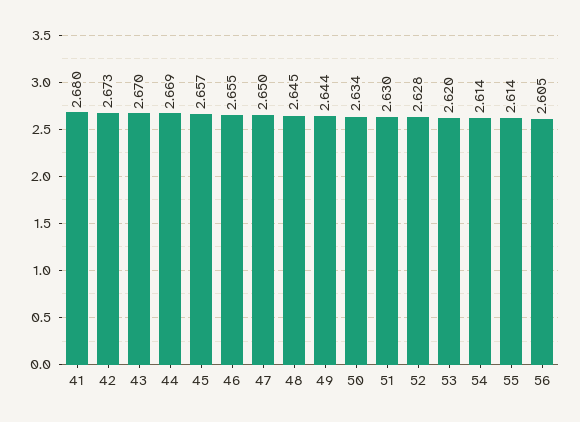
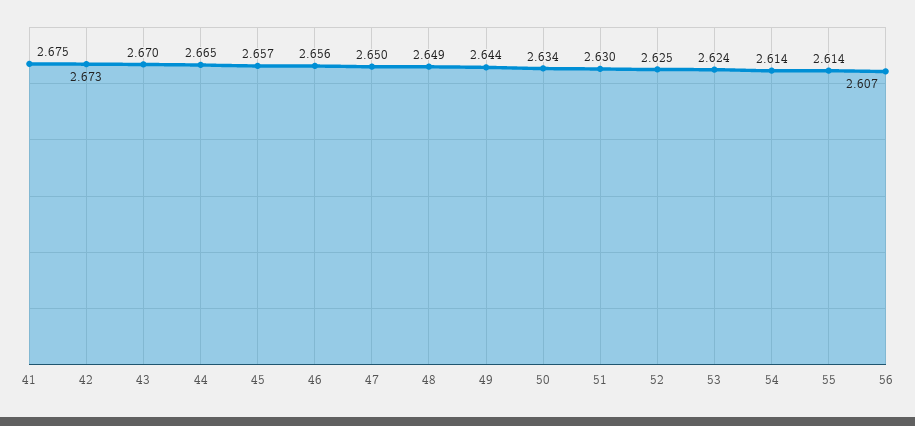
41: 2.68 -> 2.675
44: 2.669 -> 2.665
46: 2.655 -> 2.656
48: 2.645 -> 2.649
52: 2.628 -> 2.625
53: 2.62 -> 2.624
56: 2.605 -> 2.607

